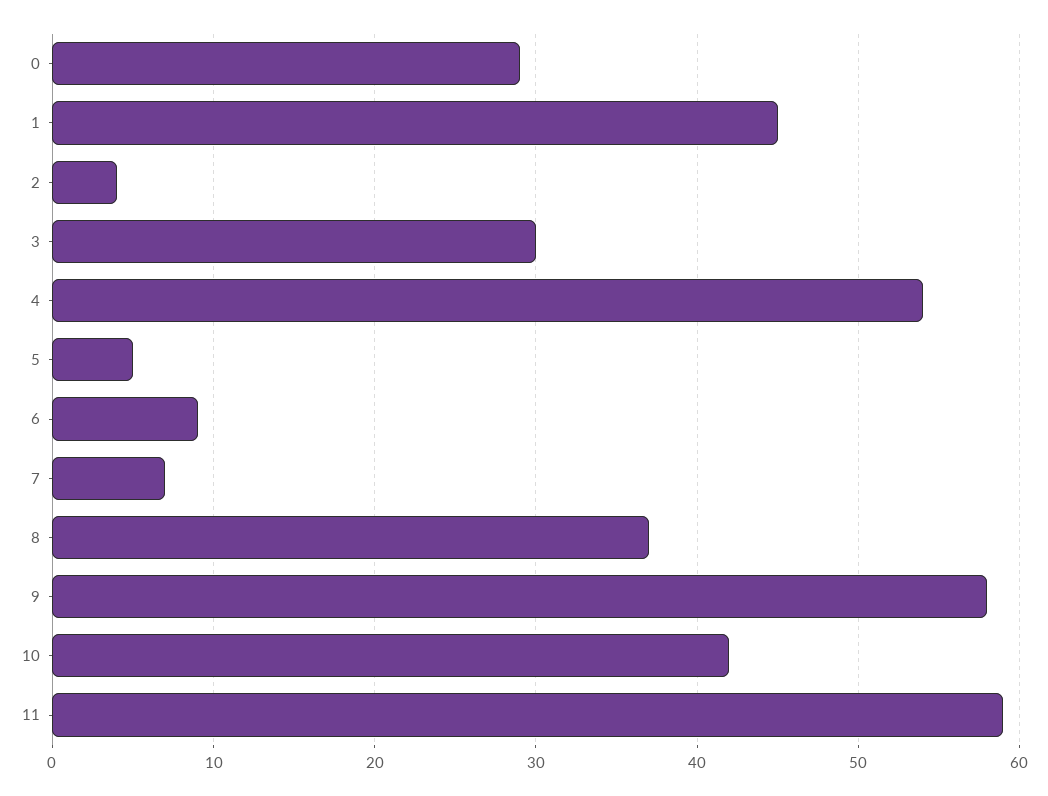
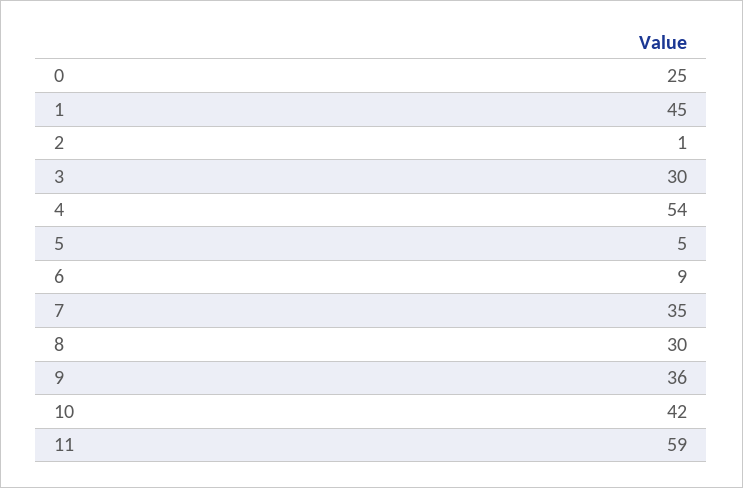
0: 29 -> 25
2: 4 -> 1
7: 7 -> 35
8: 37 -> 30
9: 58 -> 36

